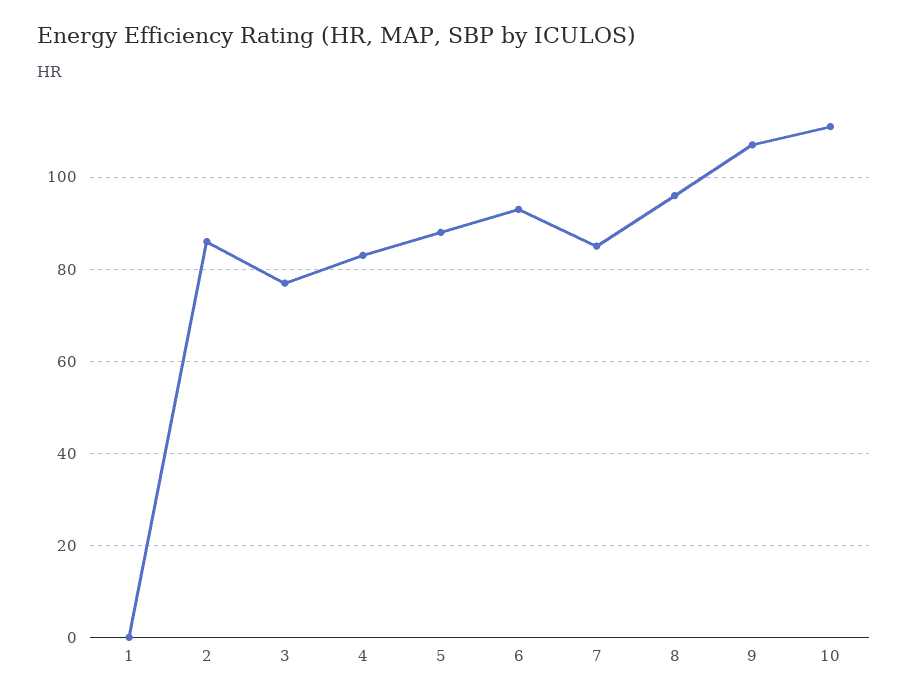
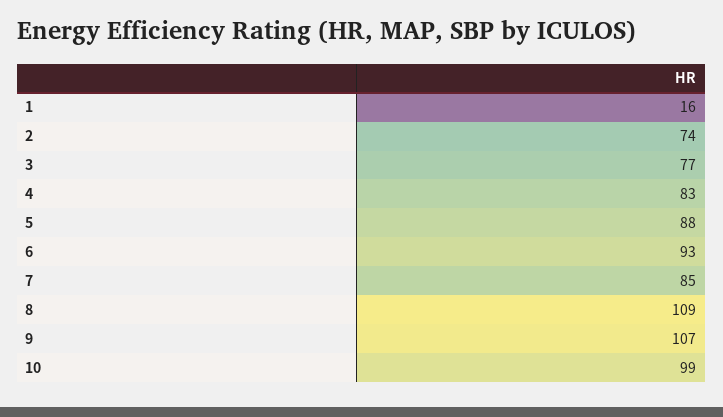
1: 0 -> 16
2: 85 -> 74
8: 95 -> 109
10: 110 -> 99

